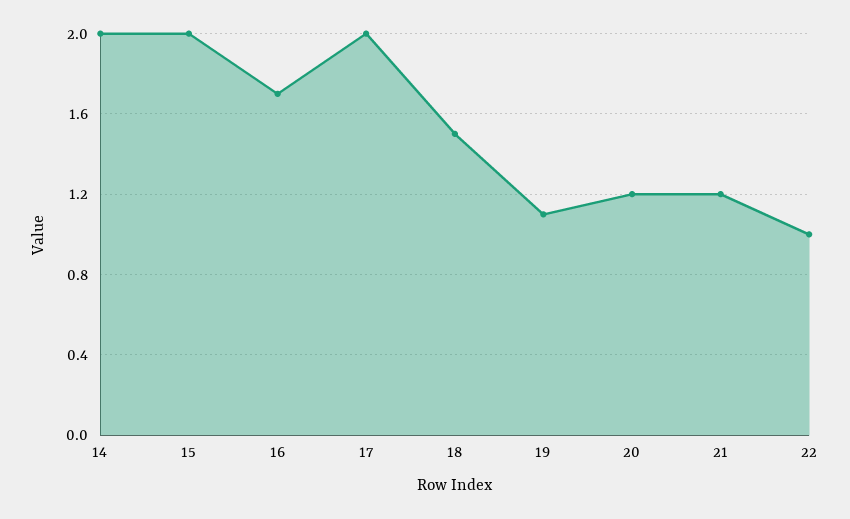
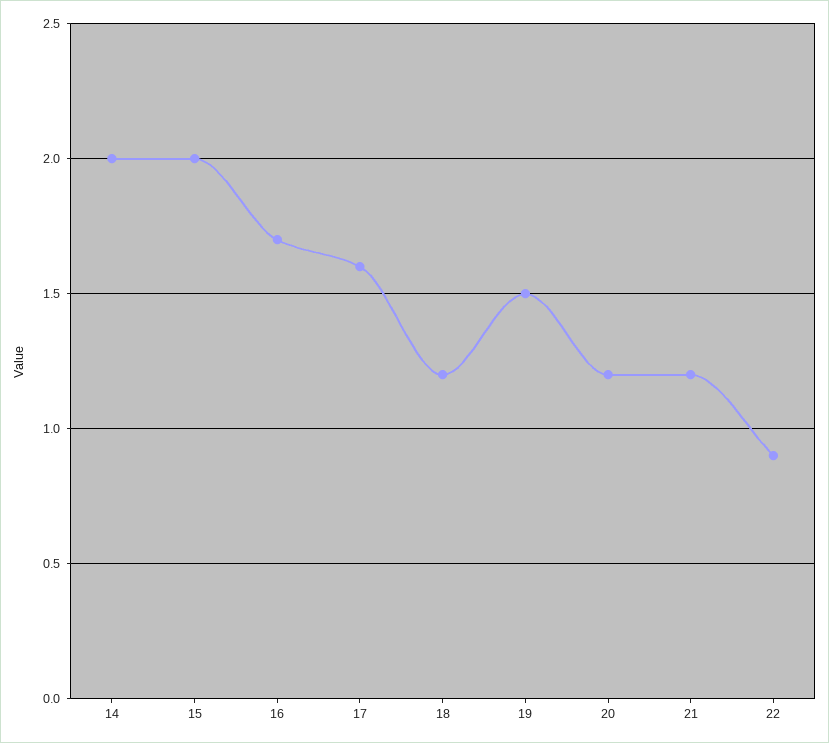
17: 2 -> 1.6
18: 1.5 -> 1.2
19: 1.1 -> 1.5
22: 1 -> 0.9

